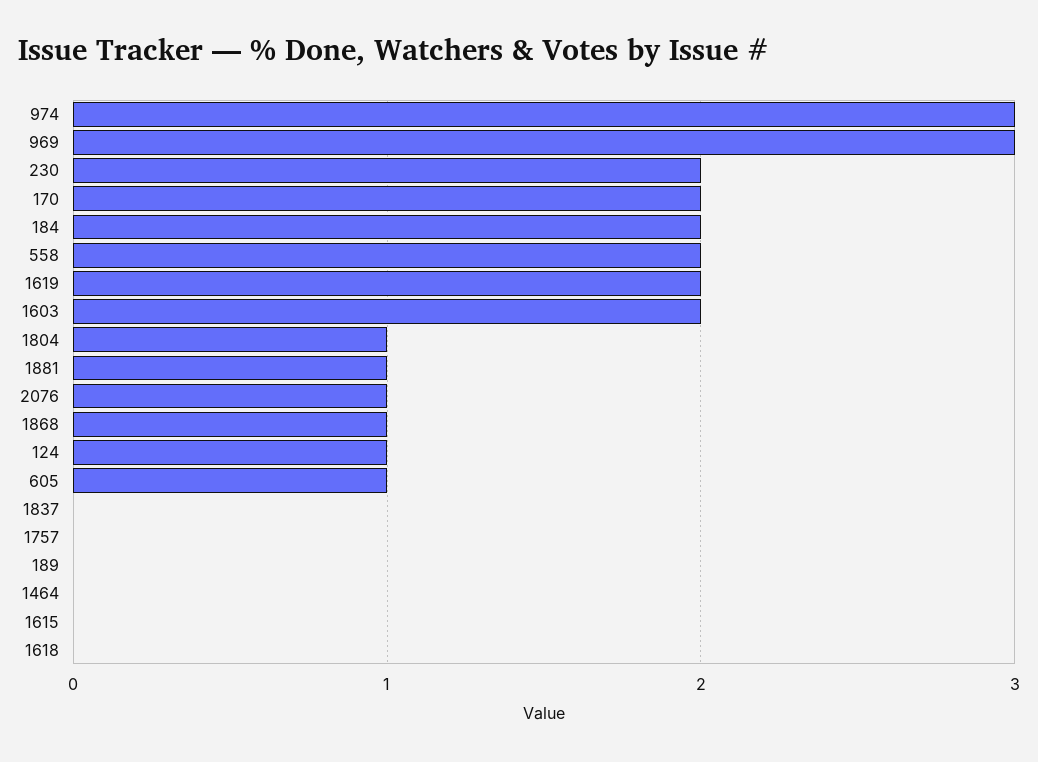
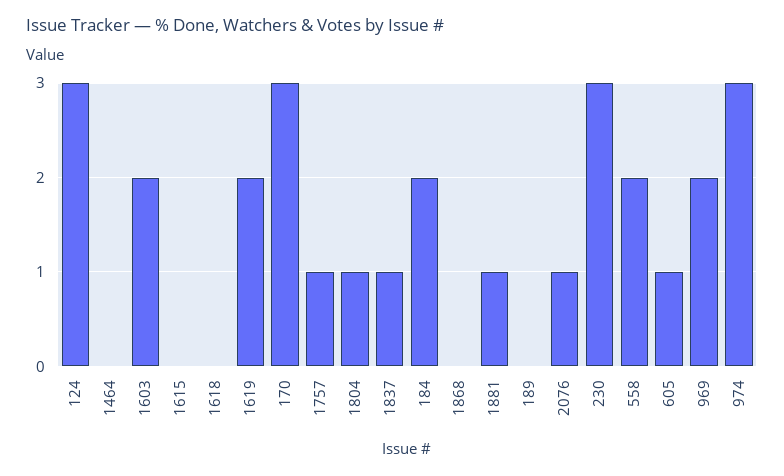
969: 3 -> 2
230: 2 -> 3
170: 2 -> 3
1868: 1 -> 0
124: 1 -> 3
1837: 0 -> 1
1757: 0 -> 1

